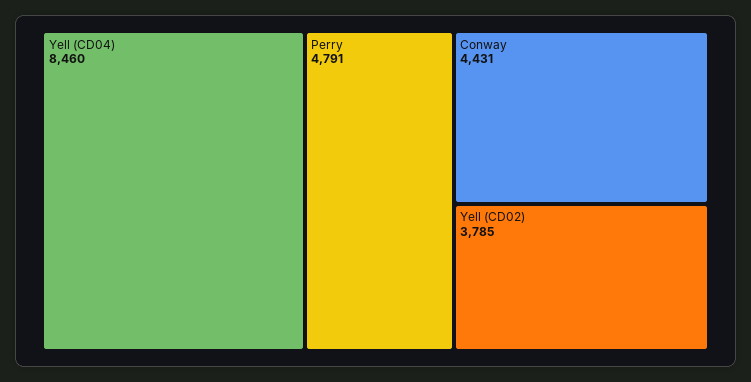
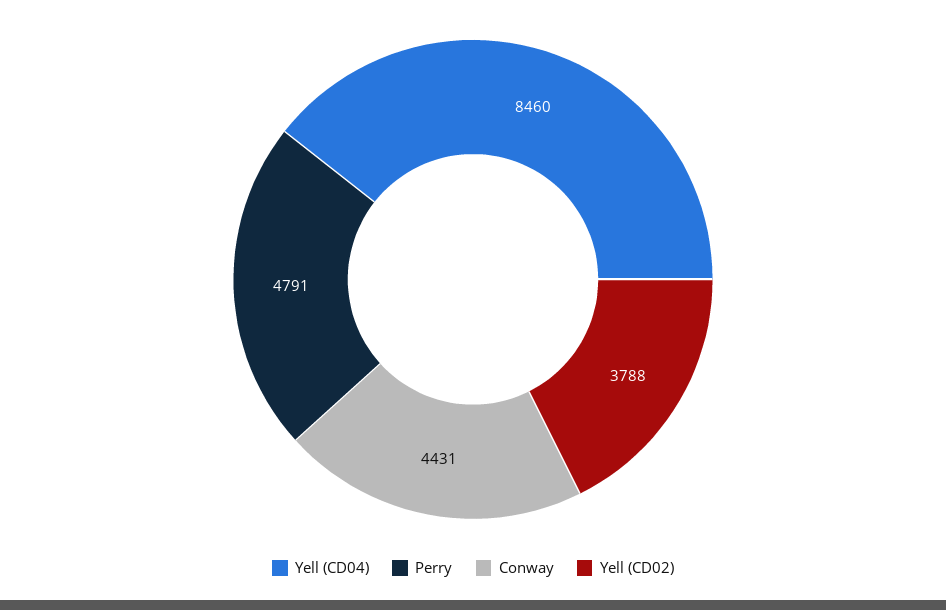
Yell (CD02): 3785 -> 3788

